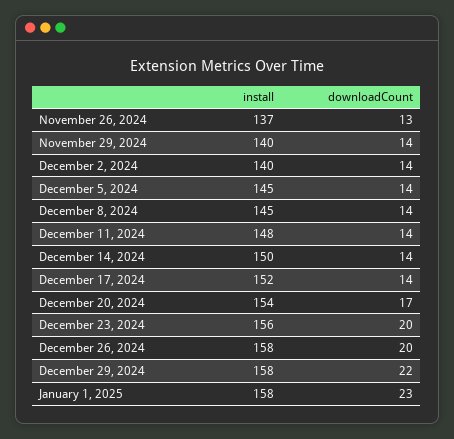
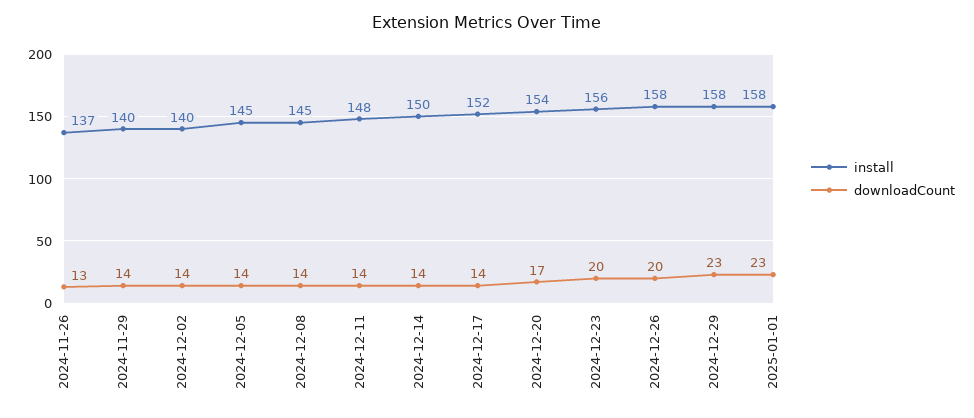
downloadCount, December 29, 2024: 22 -> 23

